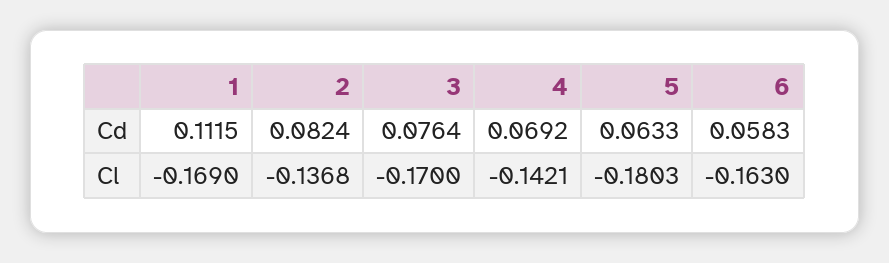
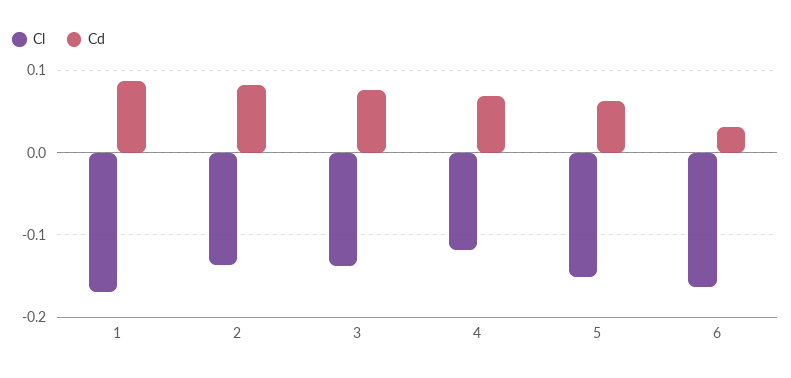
Cd, 1: 0.1115 -> 0.09
Cd, 6: 0.0583 -> 0.03
Cl, 3: -0.17 -> -0.14
Cl, 4: -0.1421 -> -0.12
Cl, 5: -0.1803 -> -0.15

